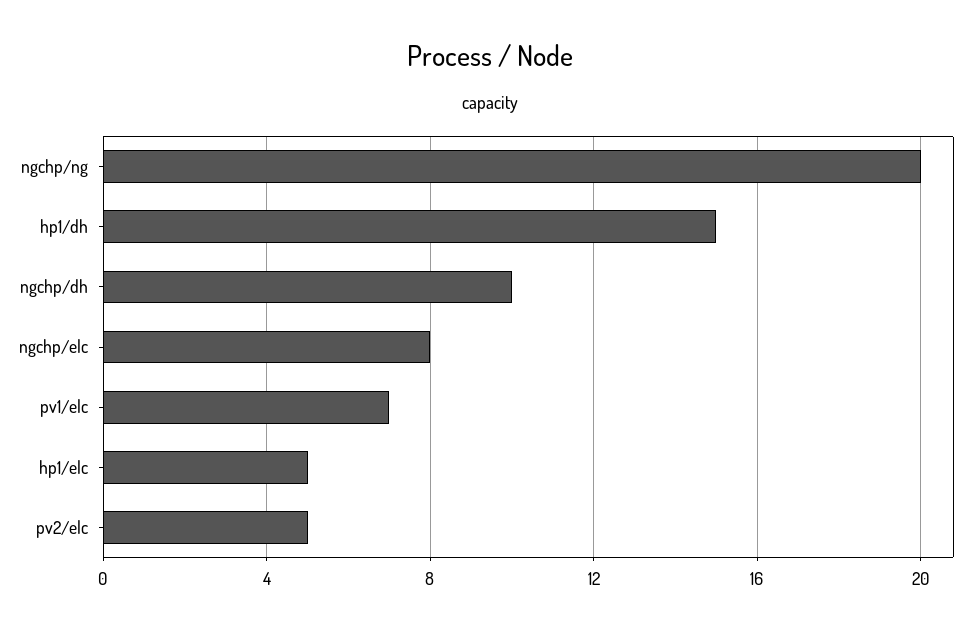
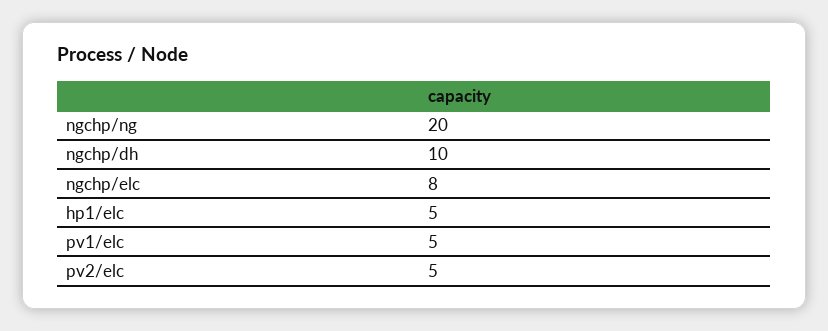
hp1/dh: 15 -> none
pv1/elc: 7 -> 5

